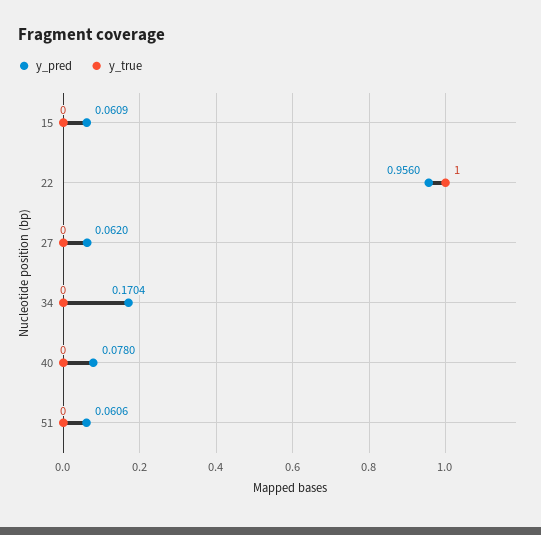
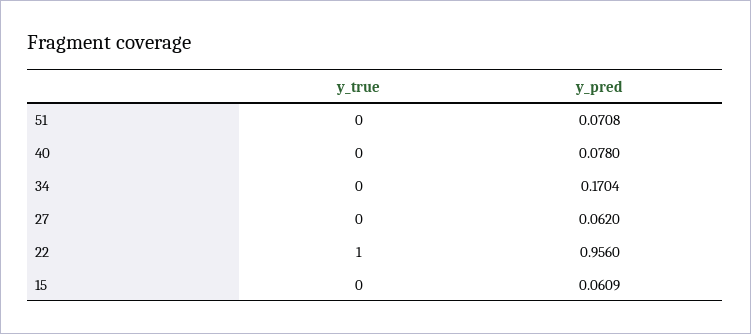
y_pred, 51: 0.0606 -> 0.0708

